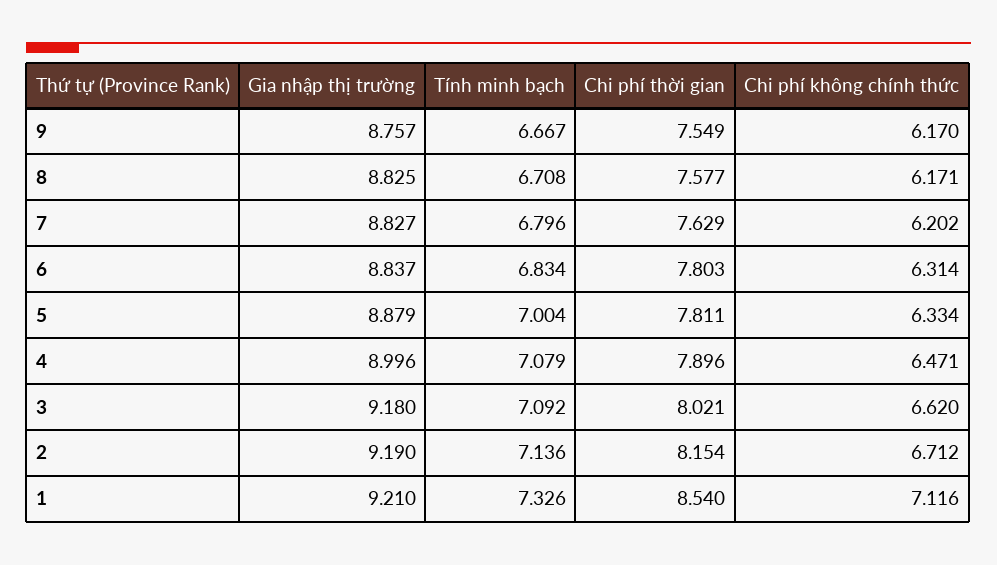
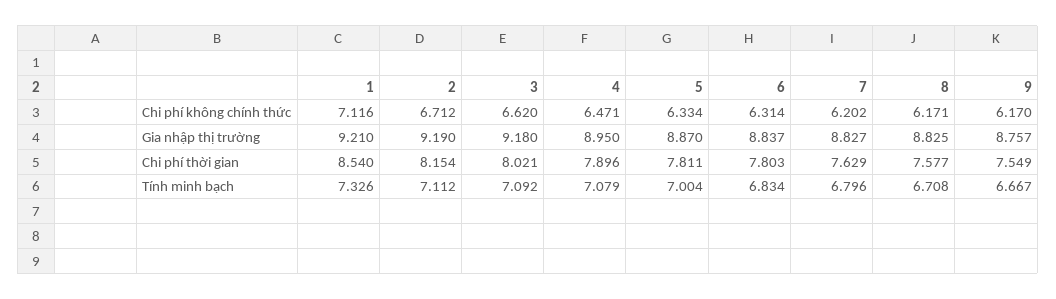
Gia nhập thị trường, 5: 8.879 -> 8.87
Gia nhập thị trường, 4: 8.996 -> 8.95
Tính minh bạch, 2: 7.136 -> 7.112

